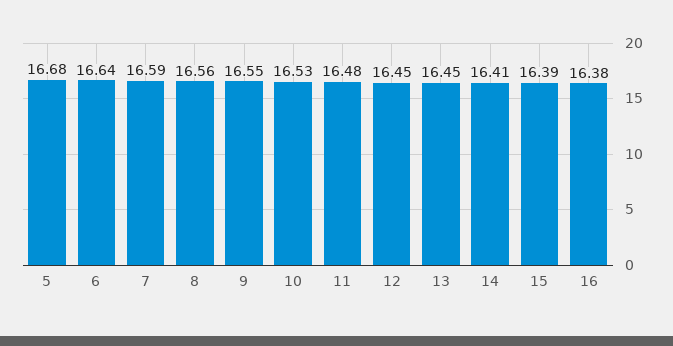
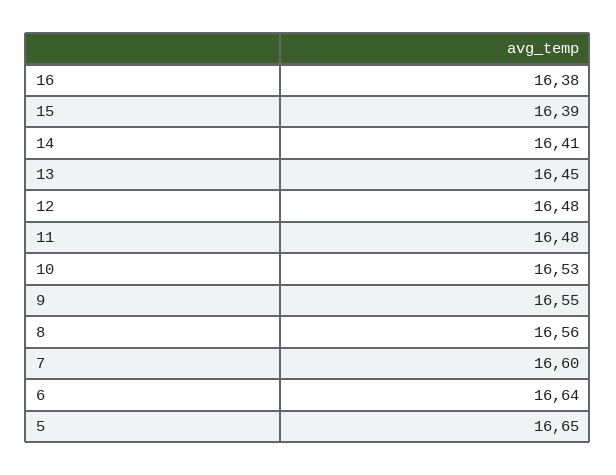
5: 16.68 -> 16.65
7: 16.59 -> 16.6
12: 16.45 -> 16.48

